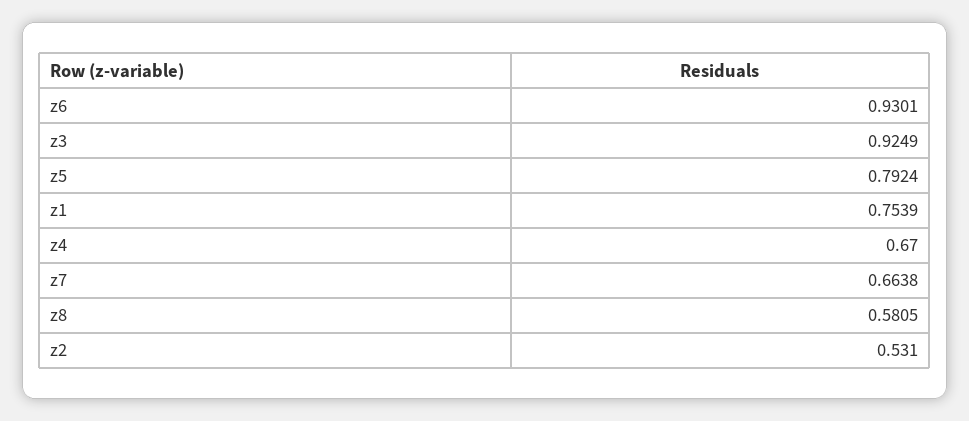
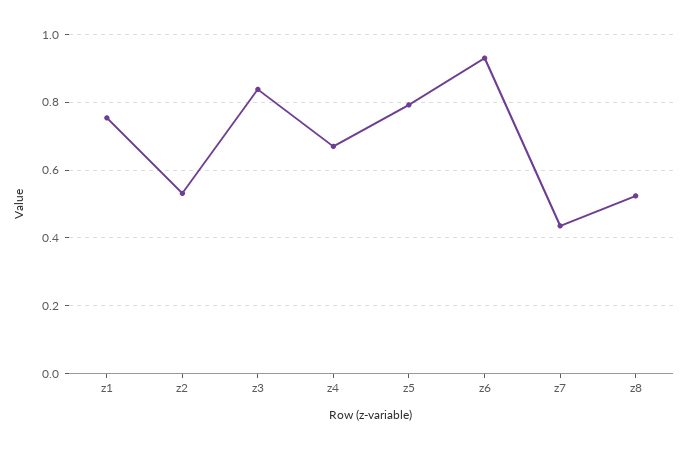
z3: 0.9249 -> 0.84
z7: 0.6638 -> 0.44
z8: 0.5805 -> 0.52

